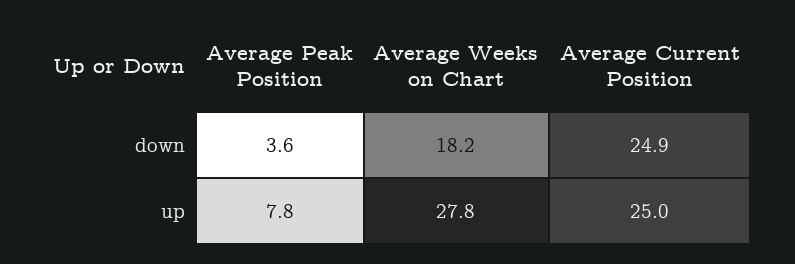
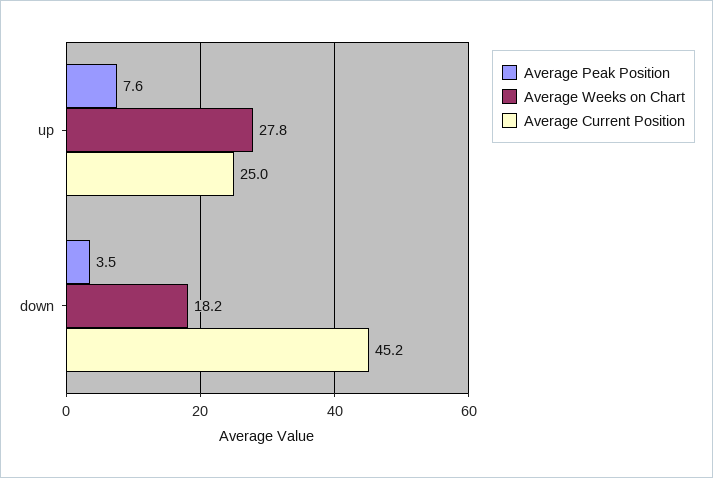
Average Peak Position, down: 3.6 -> 3.5
Average Current Position, down: 24.9 -> 45.2
Average Peak Position, up: 7.8 -> 7.6

